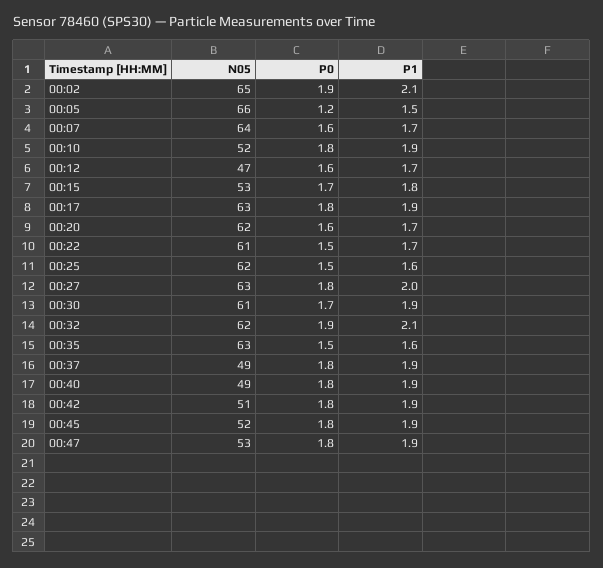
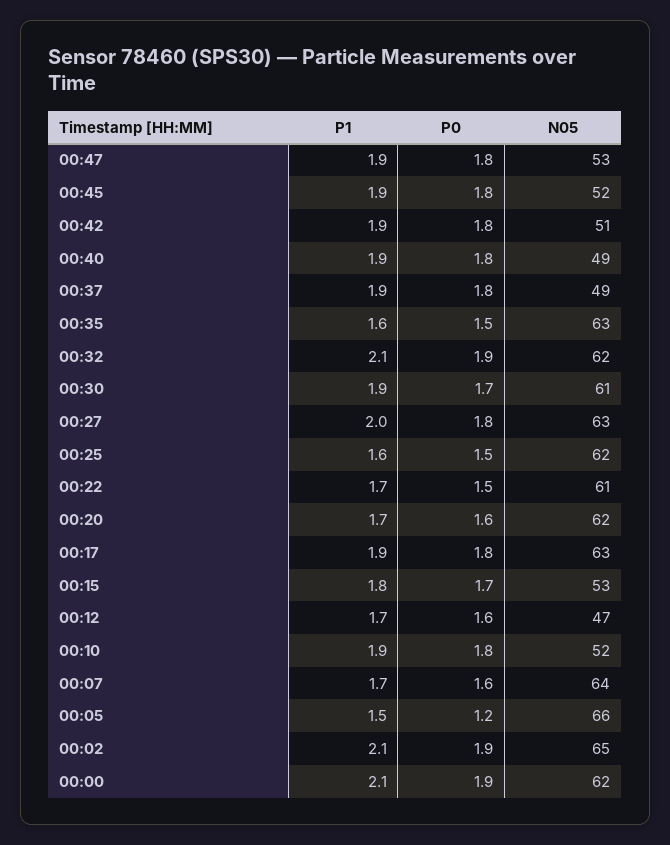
P1, 00:00: none -> 2.1
P0, 00:00: none -> 1.9
N05, 00:00: none -> 62

